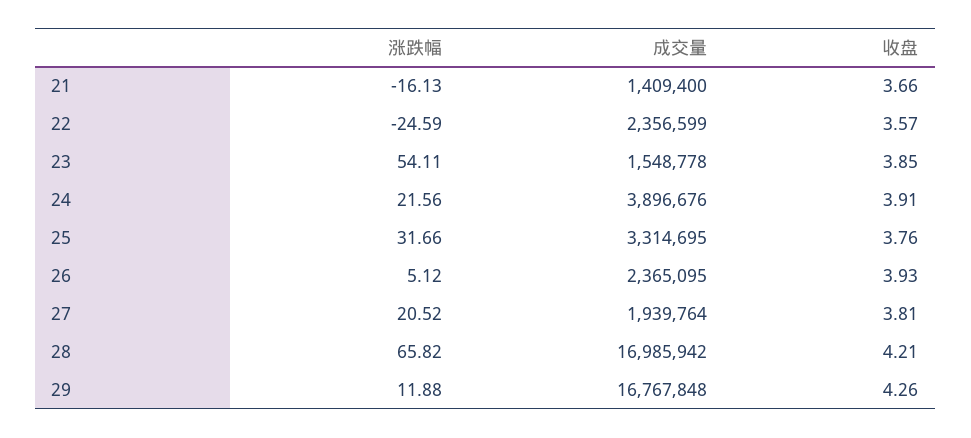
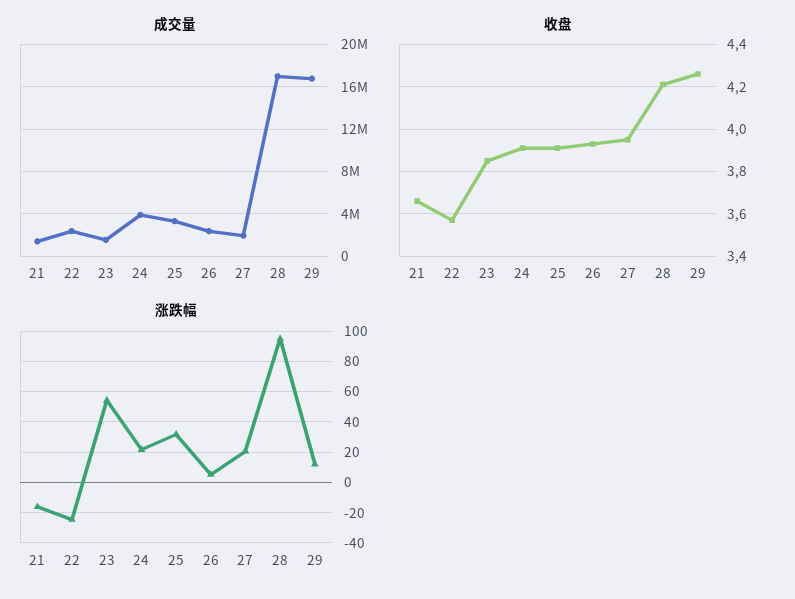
收盘, 25: 3.76 -> 3.9
收盘, 27: 3.81 -> 3.95
涨跌幅, 28: 65.82 -> 95

